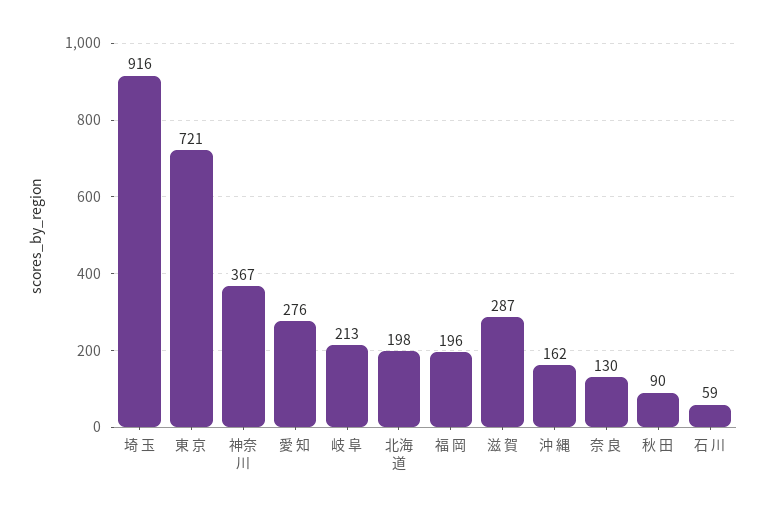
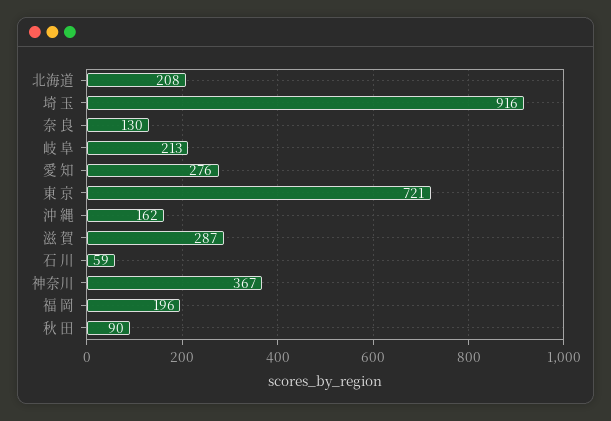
北海道: 198 -> 208

